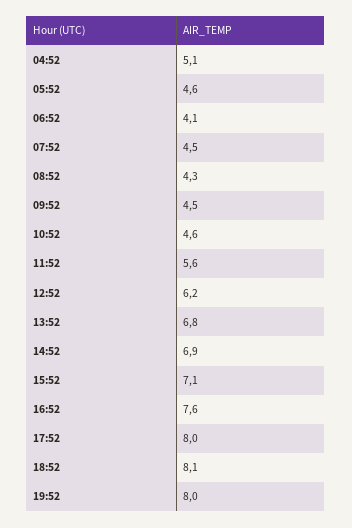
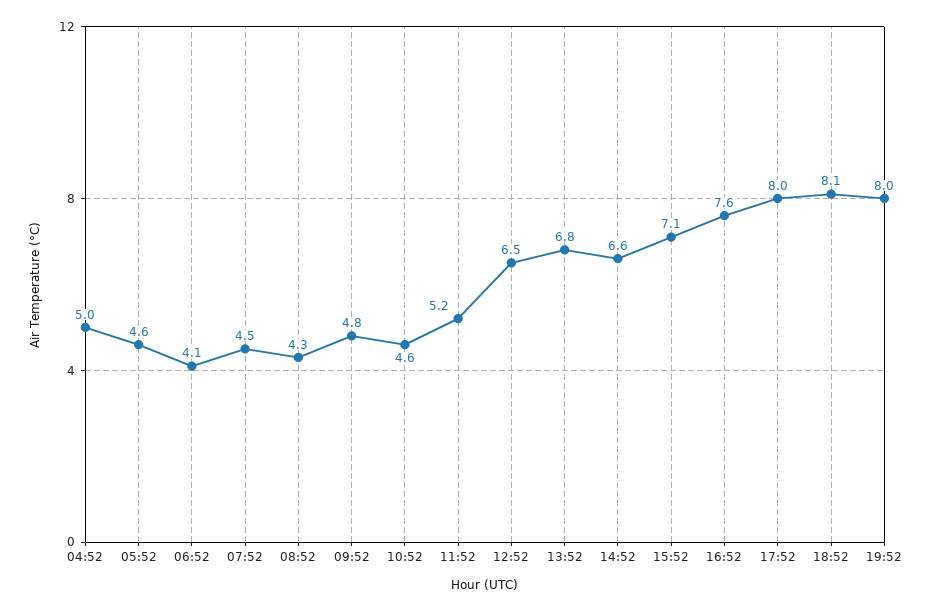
04:52: 5.1 -> 5
09:52: 4.5 -> 4.8
11:52: 5.6 -> 5.2
12:52: 6.2 -> 6.5
14:52: 6.9 -> 6.6

